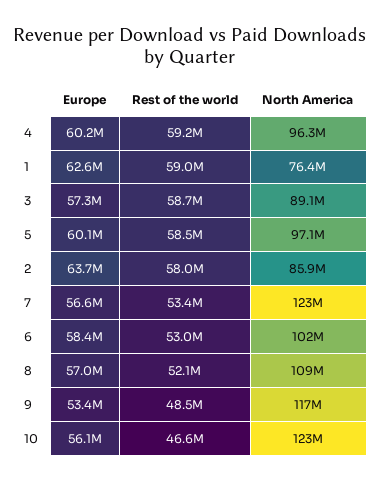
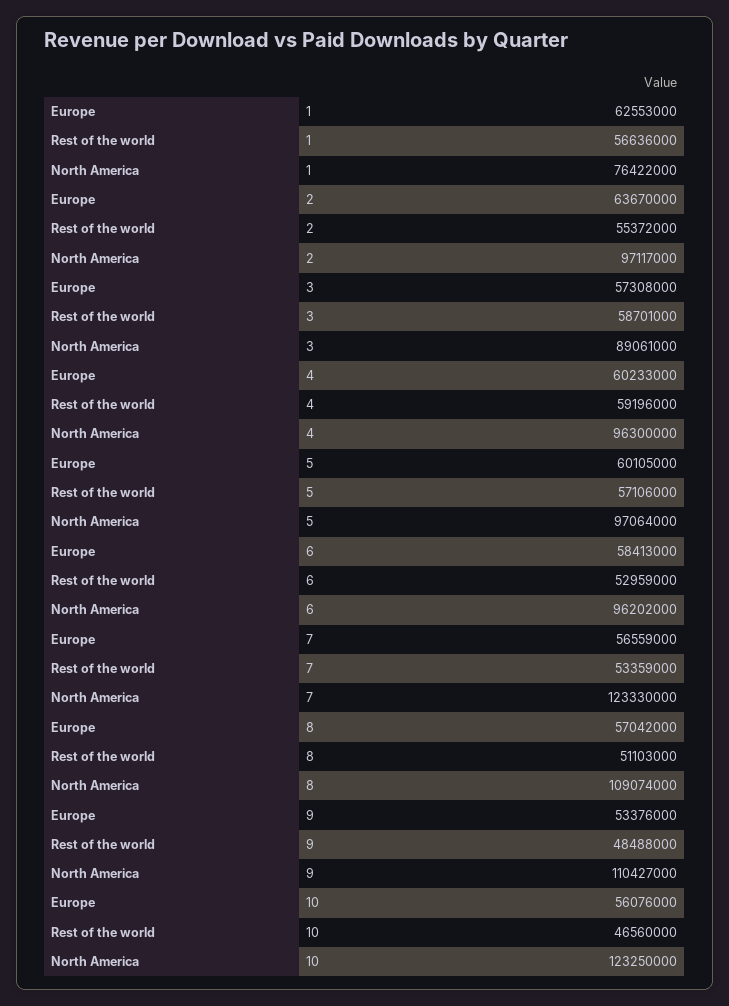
Rest of the world, 1: 59000000 -> 56636000
Rest of the world, 5: 58500000 -> 57106000
Rest of the world, 2: 58000000 -> 55372000
North America, 2: 85900000 -> 97117000
North America, 6: 102000000 -> 96202000
Rest of the world, 8: 52100000 -> 51103000
North America, 9: 117000000 -> 110427000

